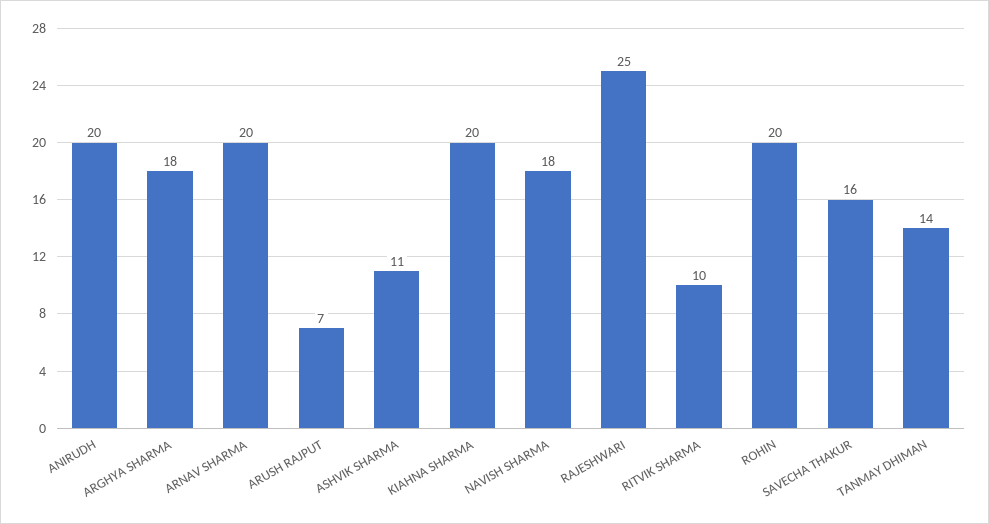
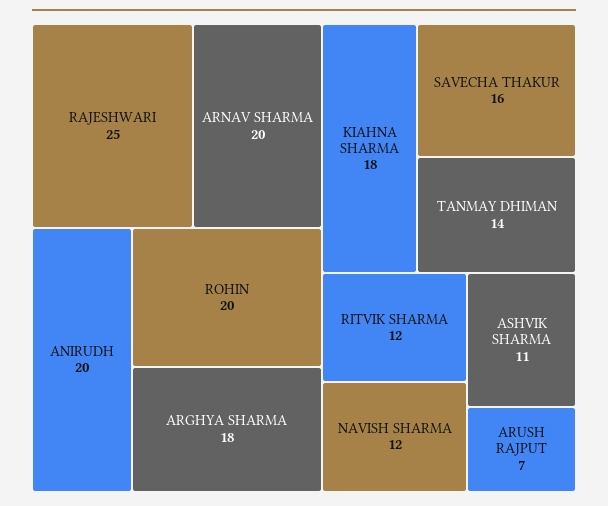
KIAHNA SHARMA: 20 -> 18
NAVISH SHARMA: 18 -> 12
RITVIK SHARMA: 10 -> 12

